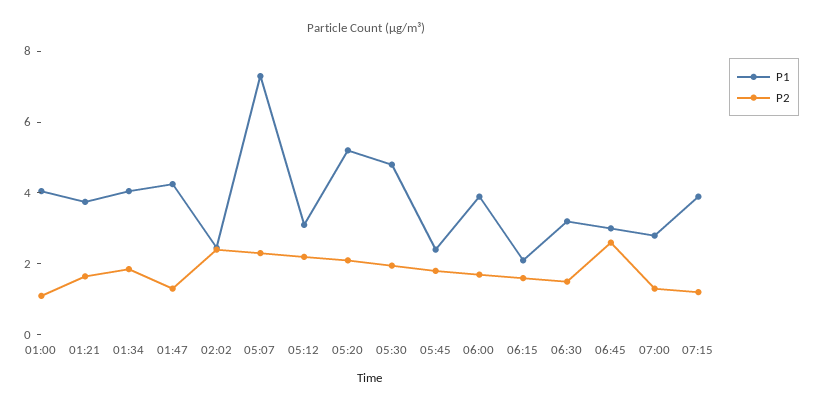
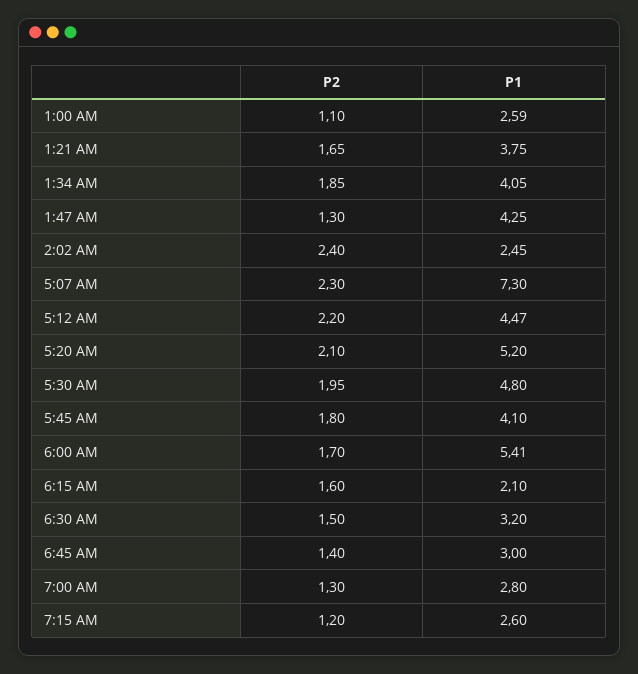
P1, 01:00: 4 -> 2.59
P1, 05:12: 3 -> 4.47
P1, 05:45: 2.5 -> 4.1
P1, 06:00: 4 -> 5.41
P2, 06:45: 2.5 -> 1.4
P1, 07:15: 4 -> 2.6

